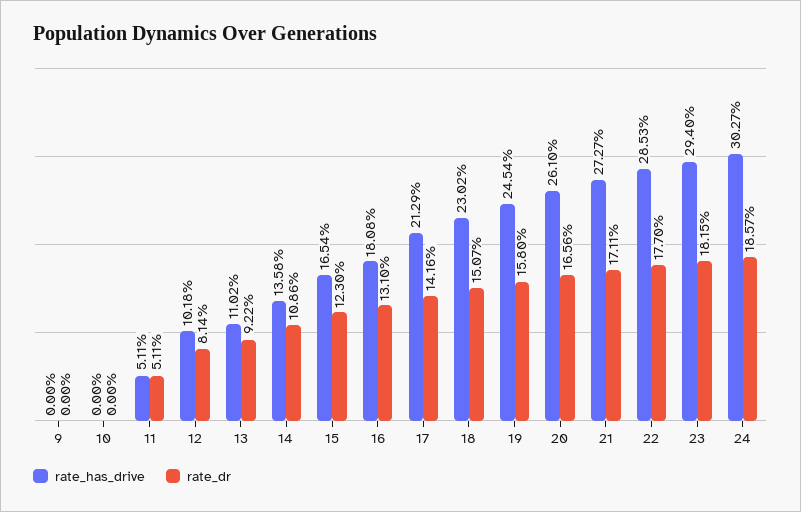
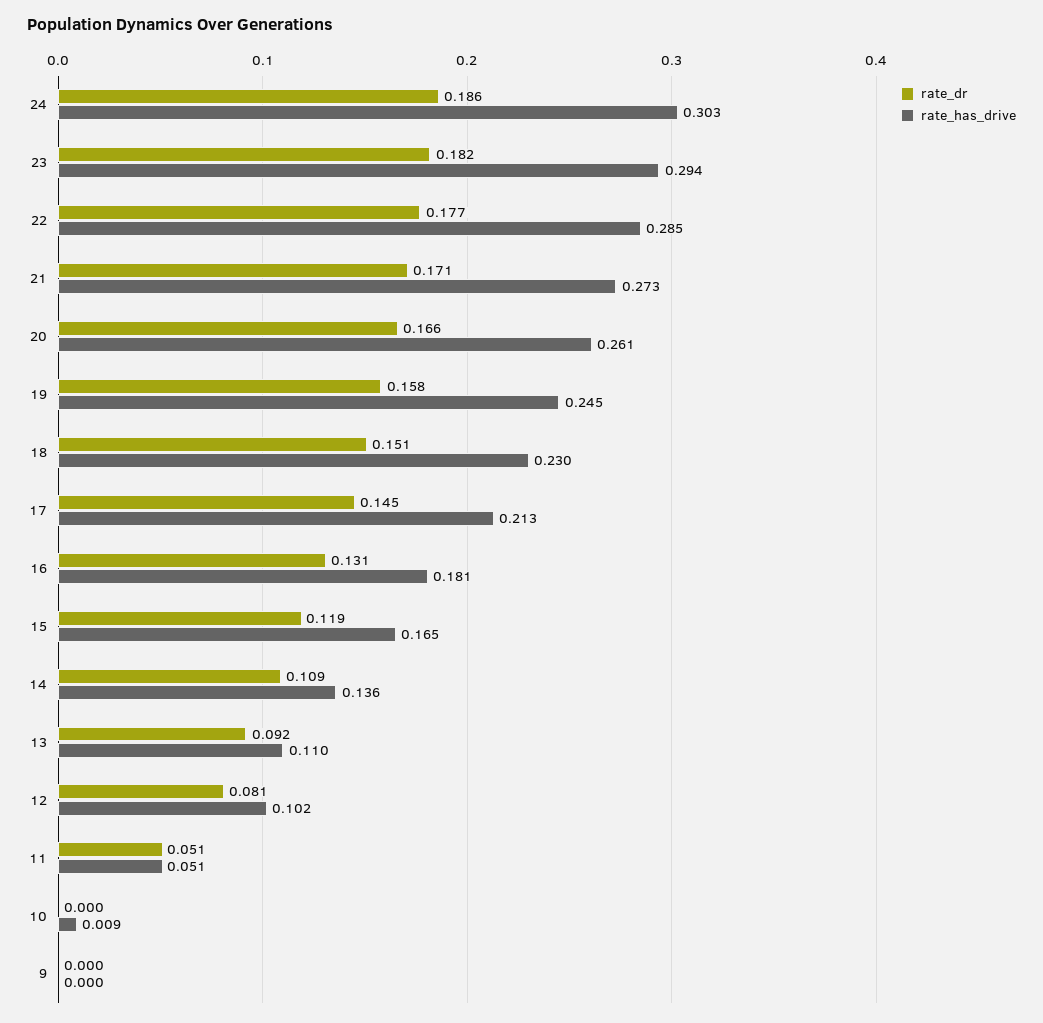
rate_has_drive, 10: 0 -> 0.009
rate_dr, 15: 0.123 -> 0.119
rate_dr, 17: 0.1416 -> 0.145

